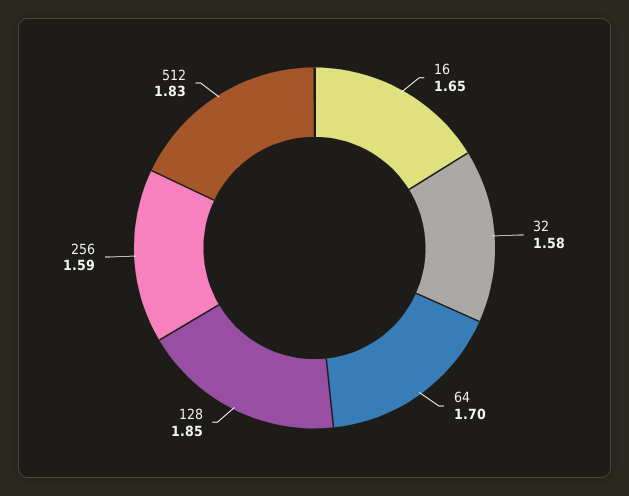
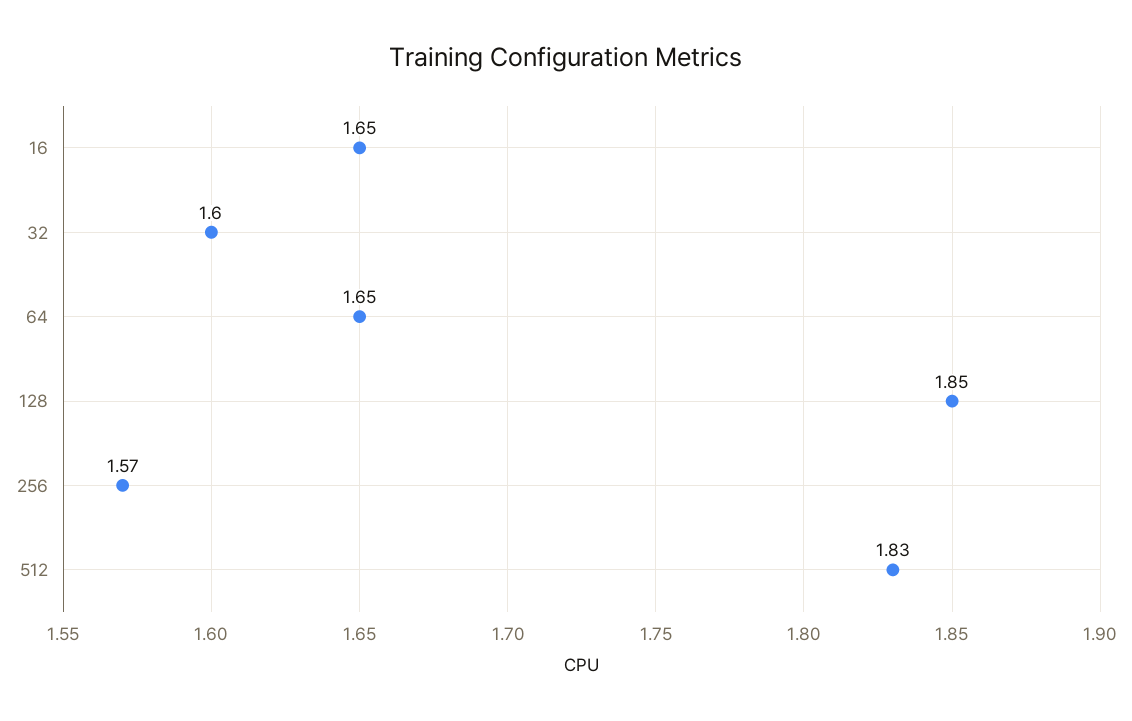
32: 1.58 -> 1.6
64: 1.7 -> 1.65
256: 1.59 -> 1.57

